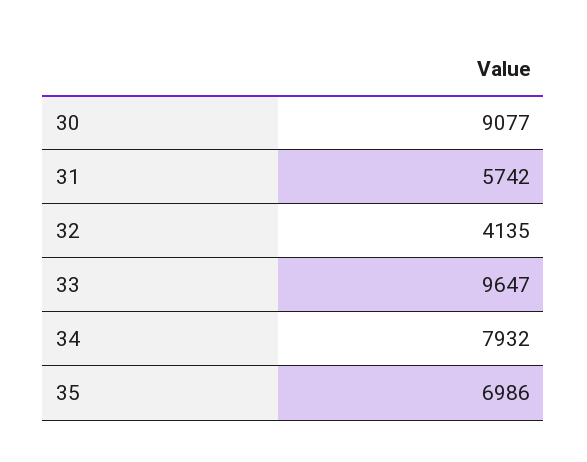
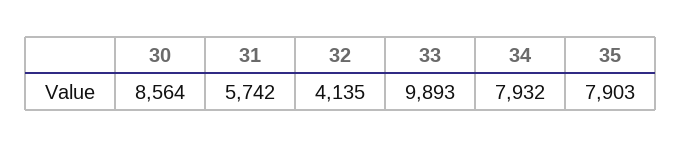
30: 9077 -> 8564
33: 9647 -> 9893
35: 6986 -> 7903

